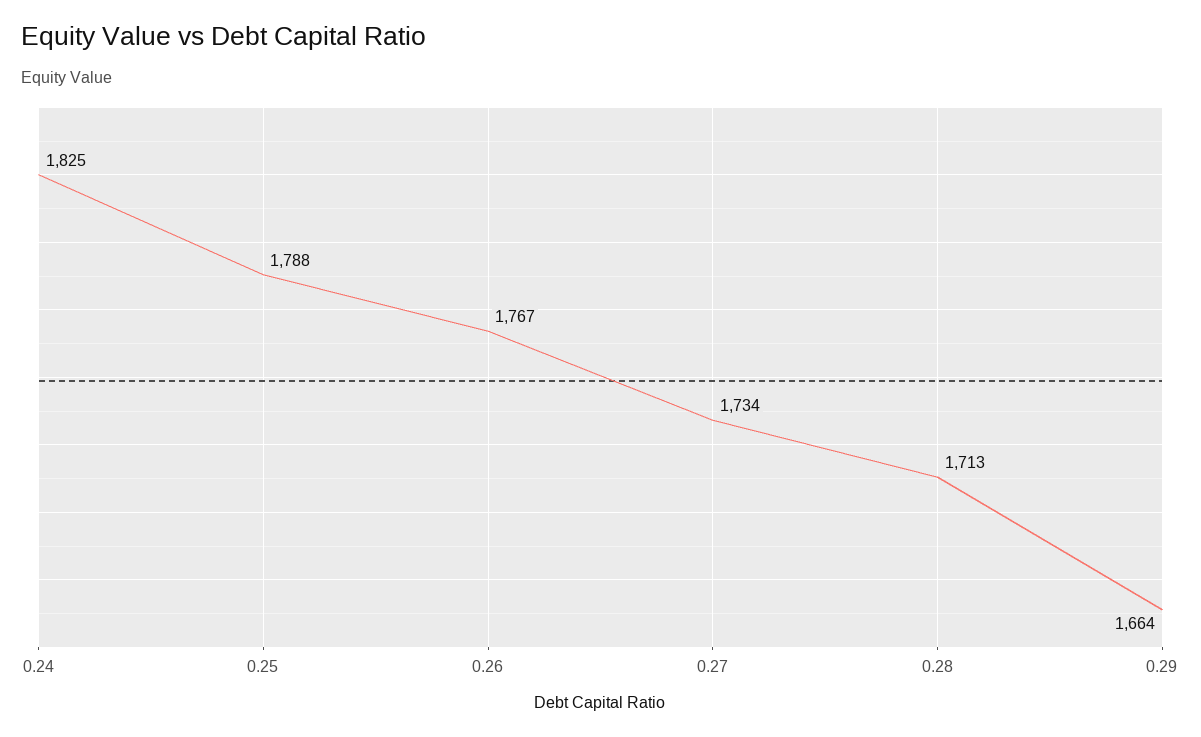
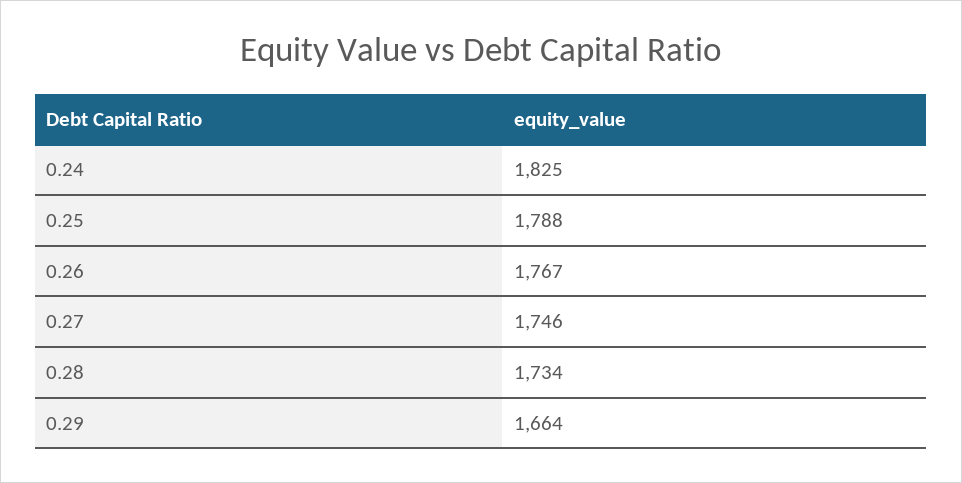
0.27: 1734 -> 1746
0.28: 1713 -> 1734

